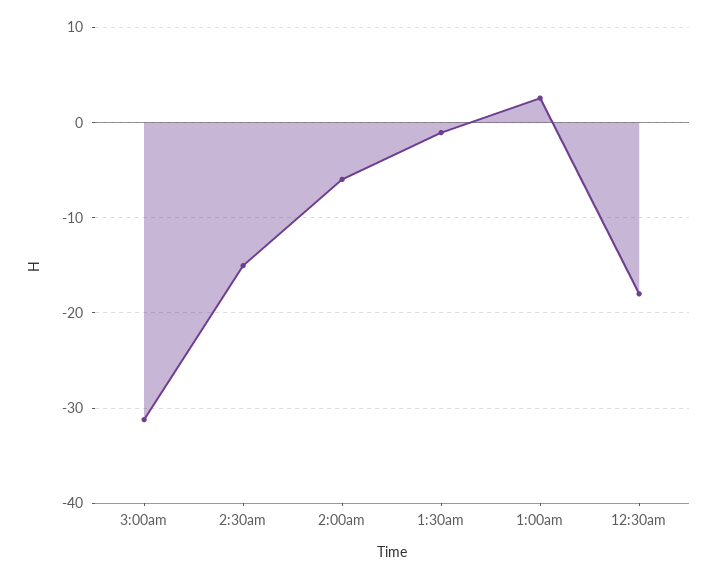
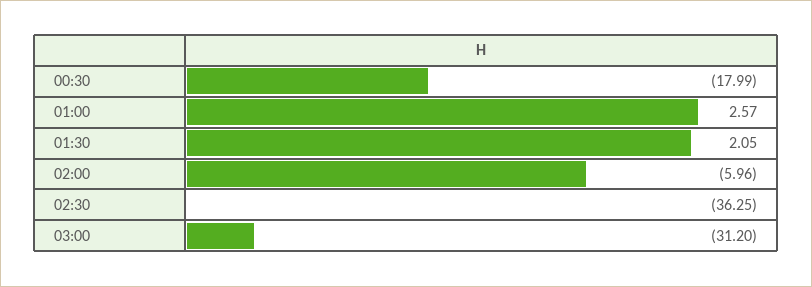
2:30am: -15 -> -36.25
1:30am: -1 -> 2.05

